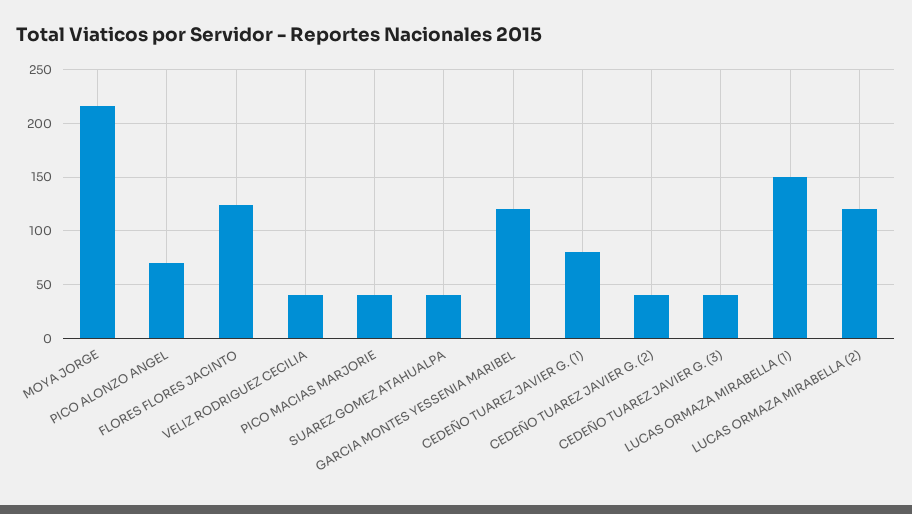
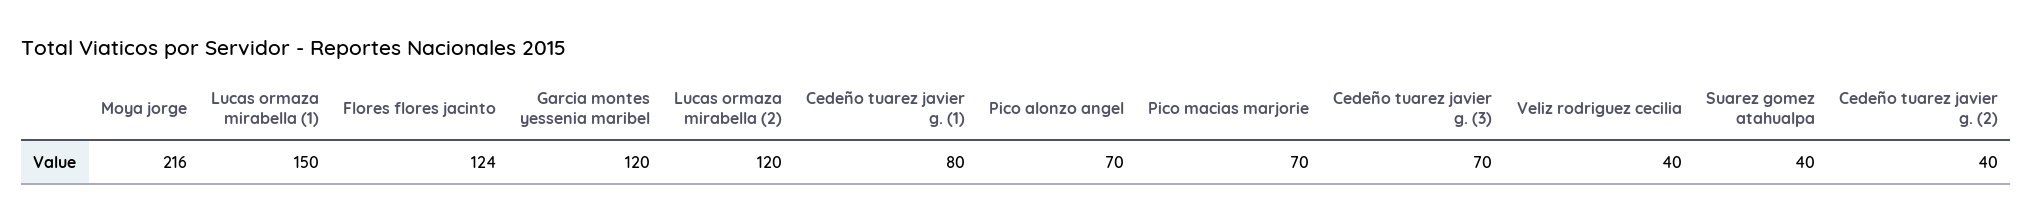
PICO MACIAS MARJORIE: 40 -> 70
CEDEÑO TUAREZ JAVIER G. (3): 40 -> 70

